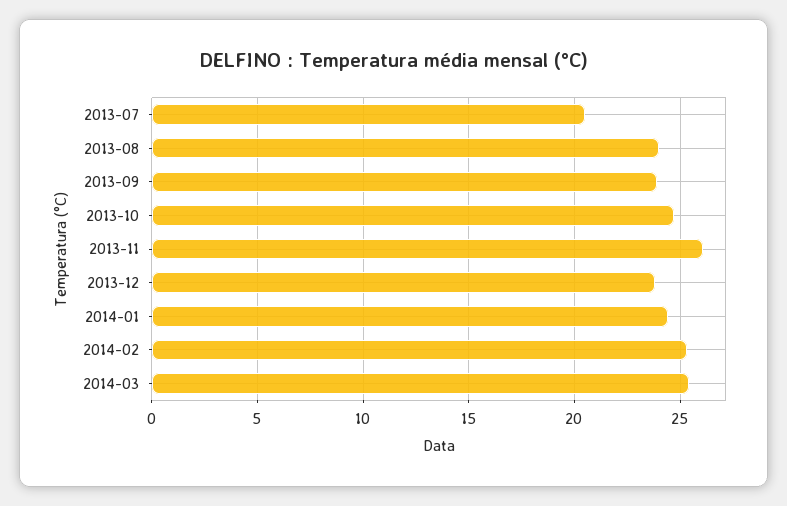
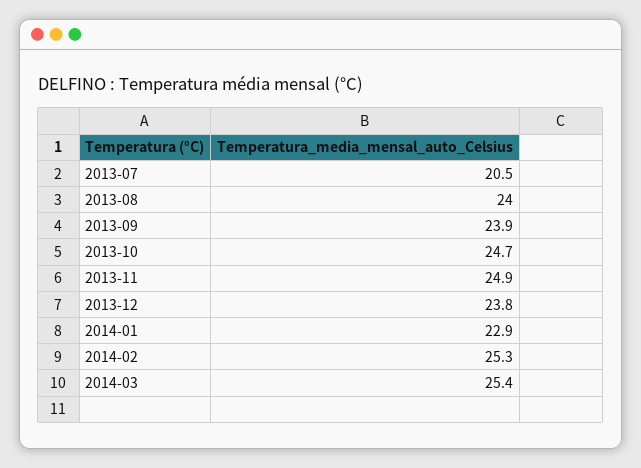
2013-11: 26 -> 24.9
2014-01: 24.5 -> 22.9

